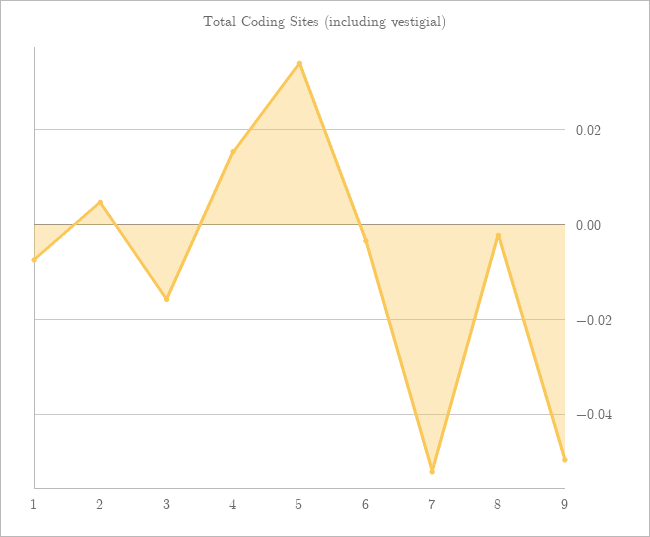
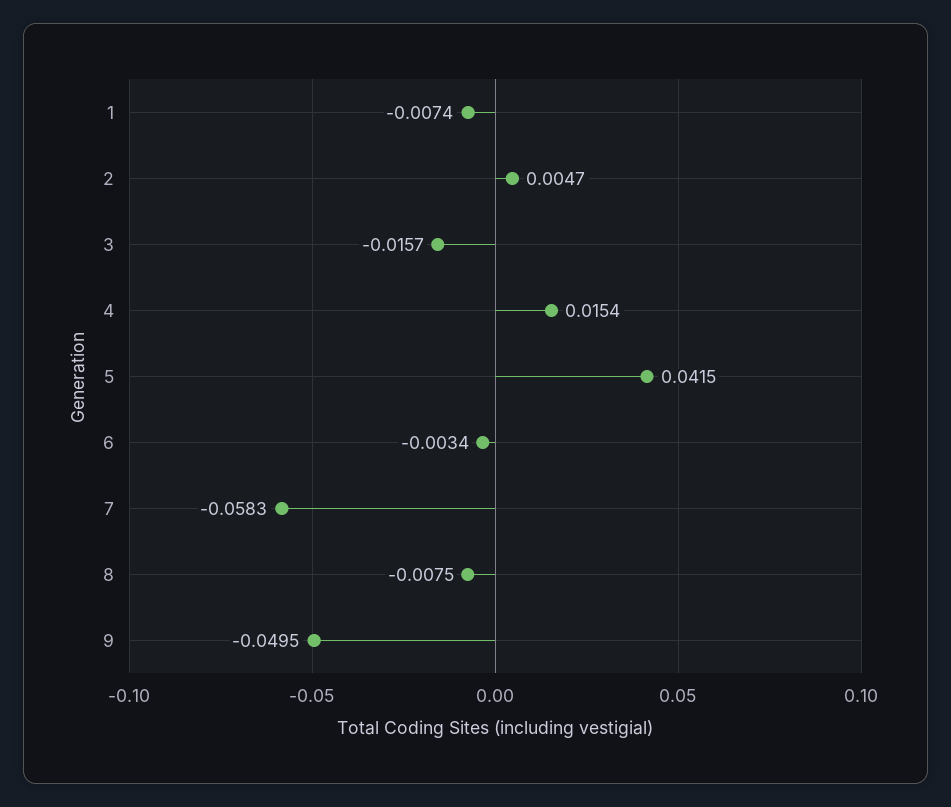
5: 0.034 -> 0.0415
7: -0.052 -> -0.0583
8: -0.002 -> -0.0075

